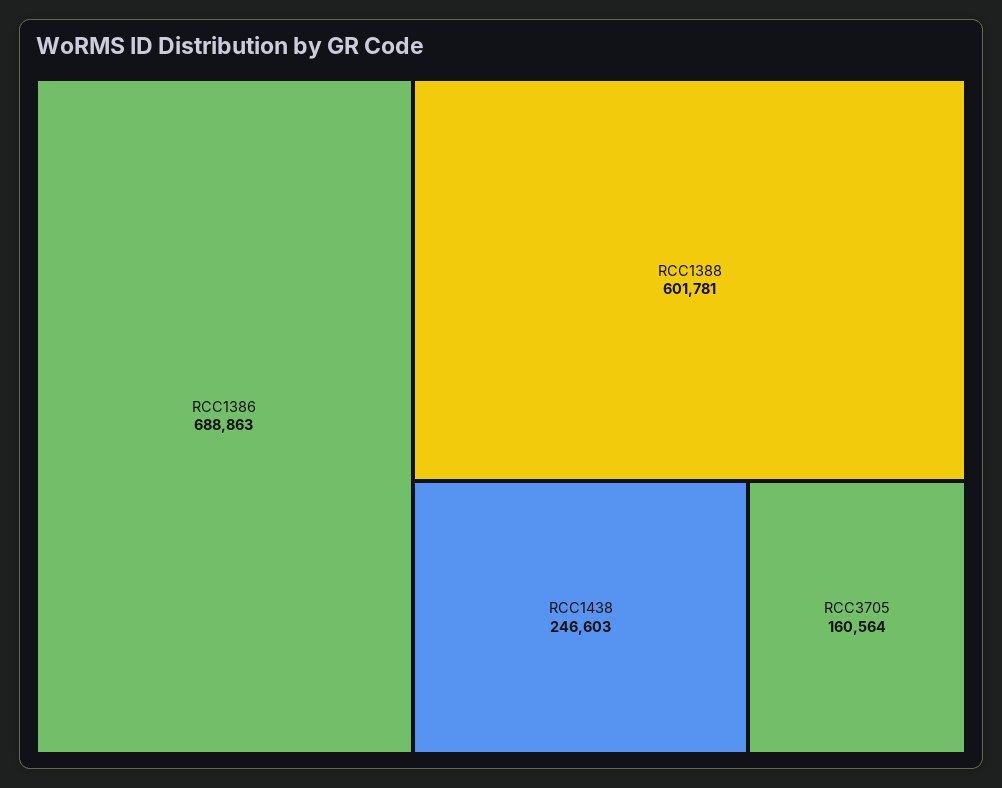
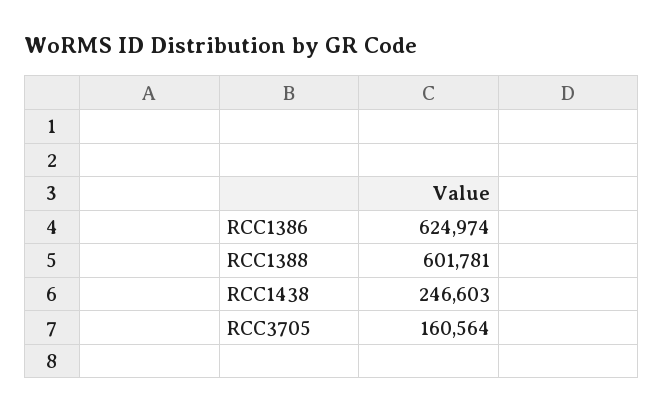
RCC1386: 688863 -> 624974

